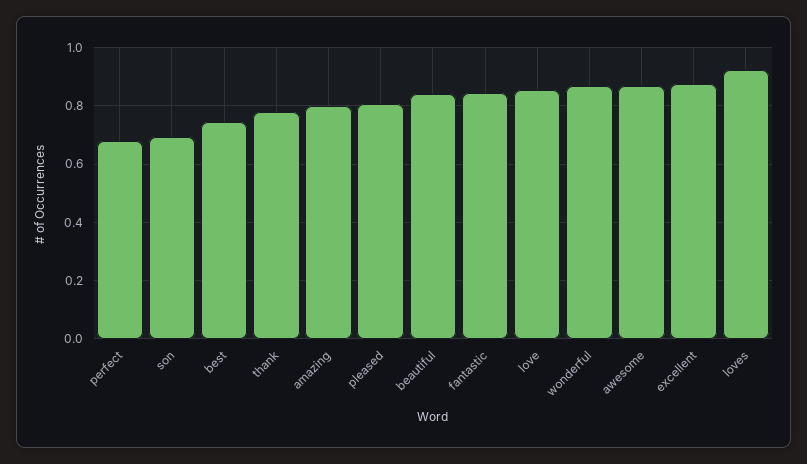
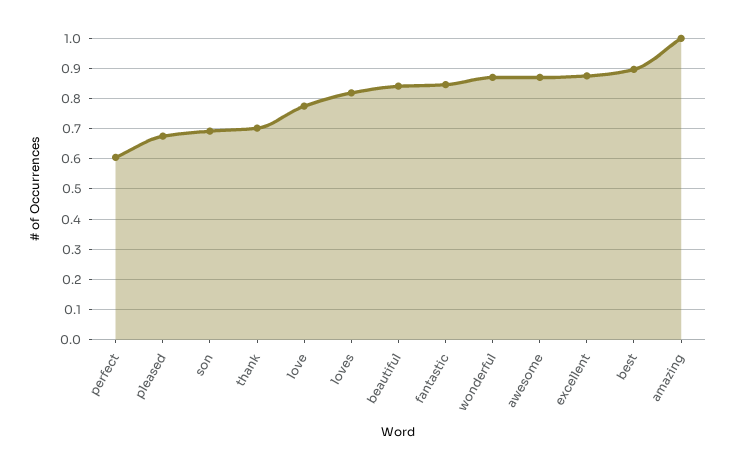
perfect: 0.675 -> 0.6
best: 0.75 -> 0.9
thank: 0.775 -> 0.7
amazing: 0.8 -> 1
pleased: 0.8 -> 0.68
love: 0.85 -> 0.78
loves: 0.925 -> 0.82

